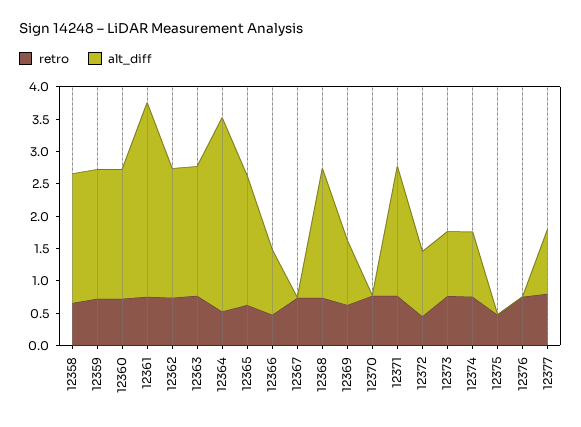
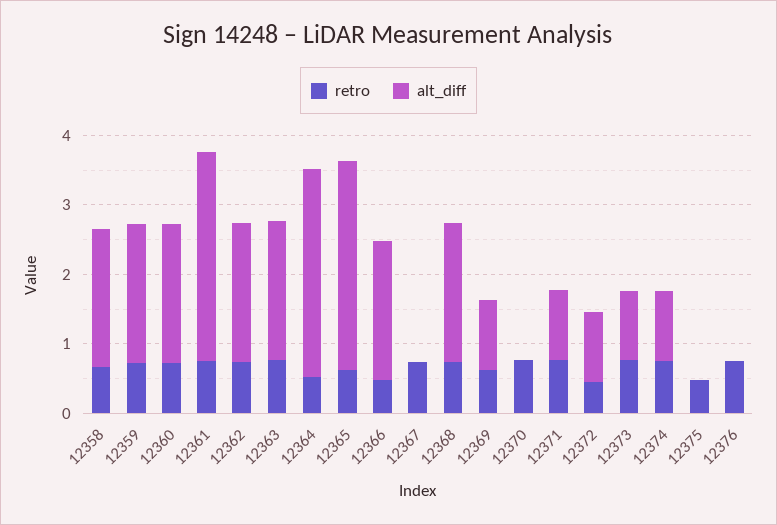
alt_diff, 12365: 2 -> 3
alt_diff, 12366: 1 -> 2
alt_diff, 12371: 2 -> 1
retro, 12377: 0.75 -> none
alt_diff, 12377: 1 -> none

